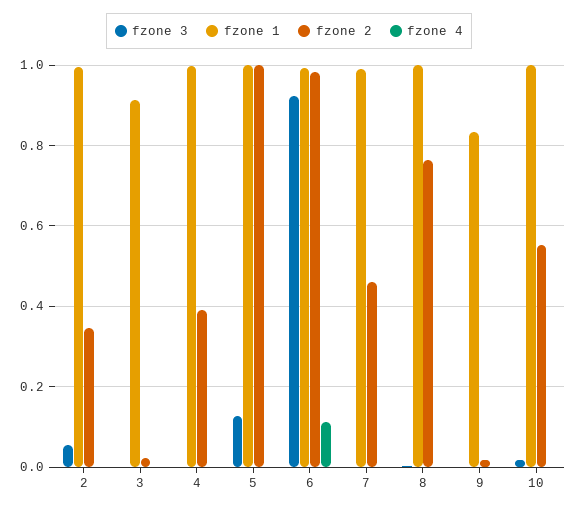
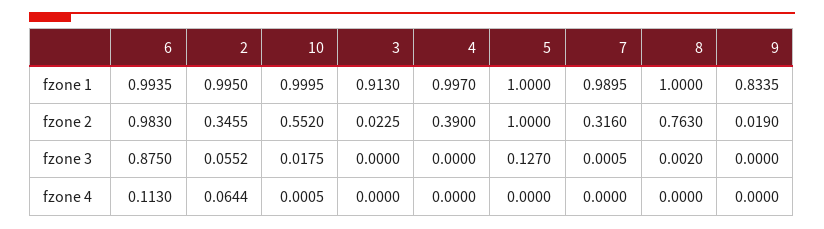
fzone 4, 2: 0 -> 0.0644
fzone 3, 6: 0.92 -> 0.875
fzone 2, 7: 0.46 -> 0.316

